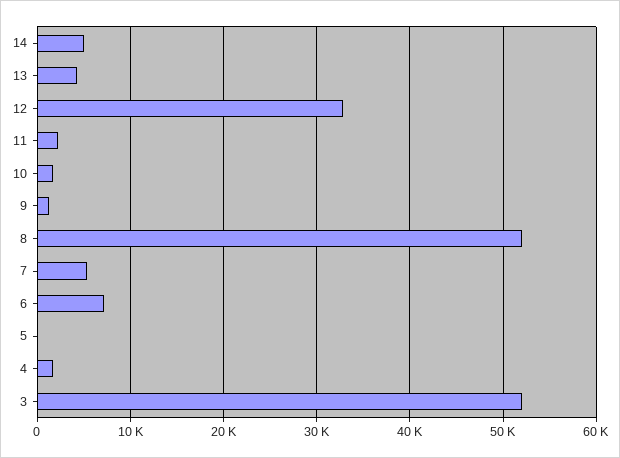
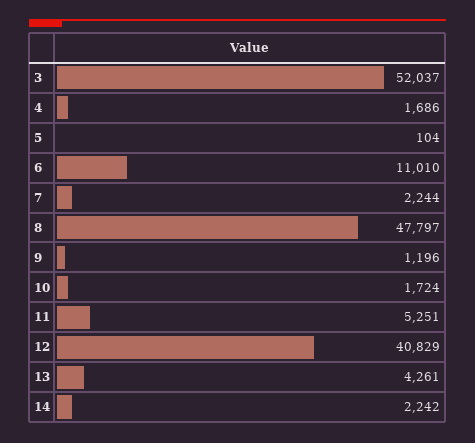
14: 5000 -> 2242
12: 33000 -> 40829
11: 2000 -> 5251
8: 52000 -> 47797
7: 5000 -> 2244
6: 7000 -> 11010

